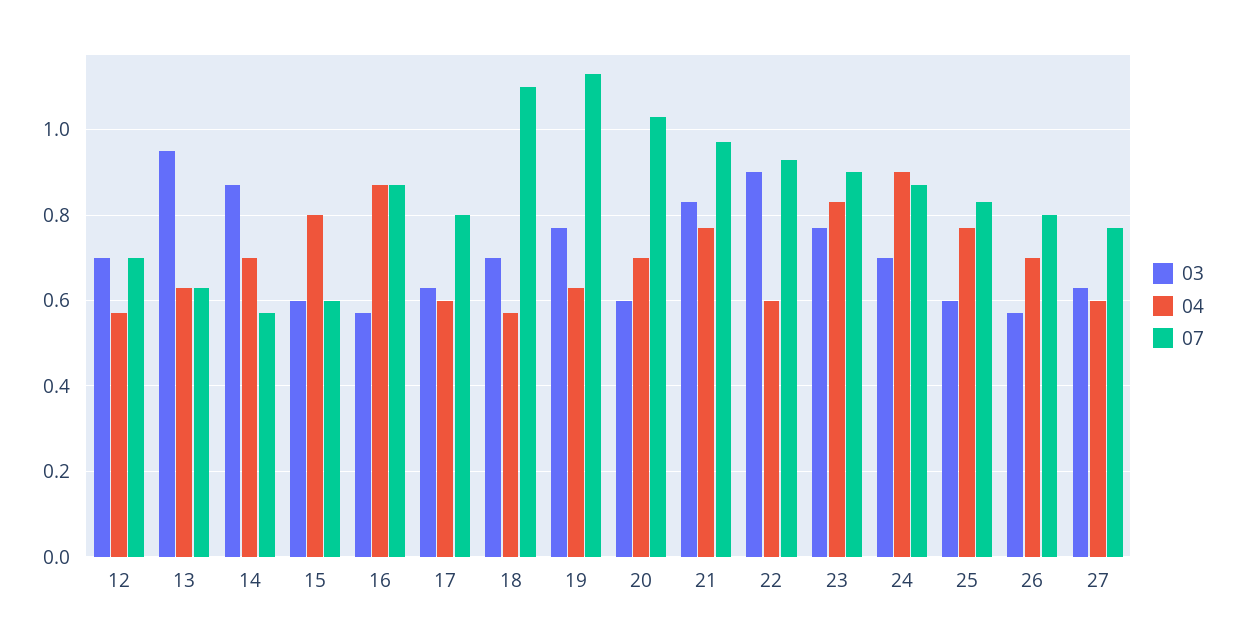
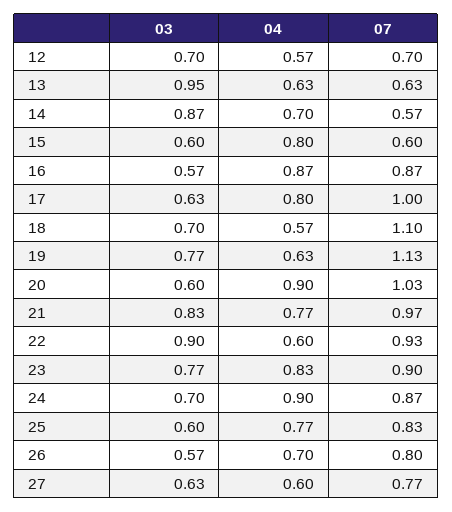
04, 17: 0.6 -> 0.8
07, 17: 0.8 -> 1
04, 20: 0.7 -> 0.9

